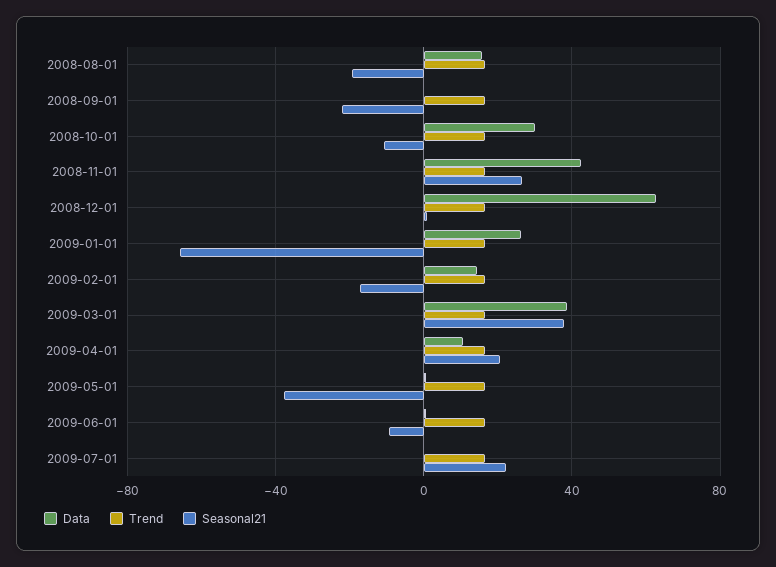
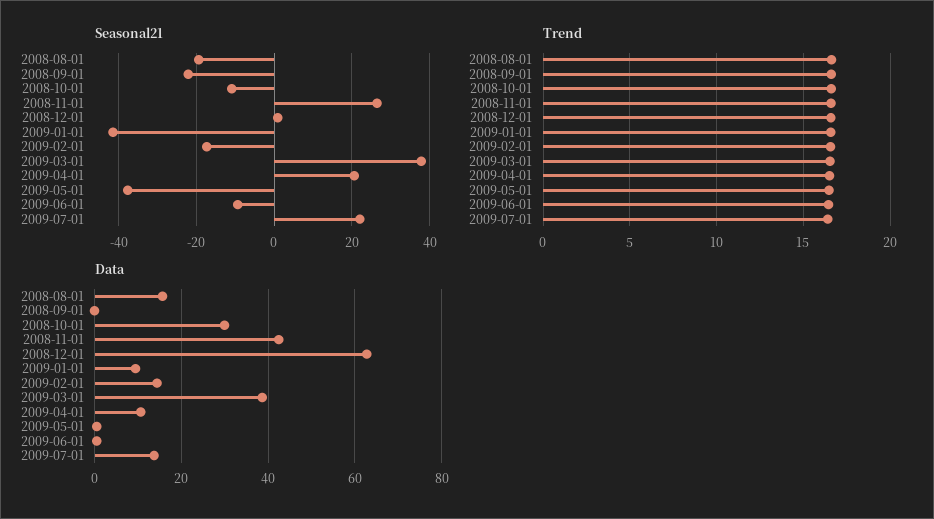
Data, 2009-01-01: 25 -> 10
Seasonal21, 2009-01-01: -65 -> -42
Data, 2009-07-01: 0 -> 14

